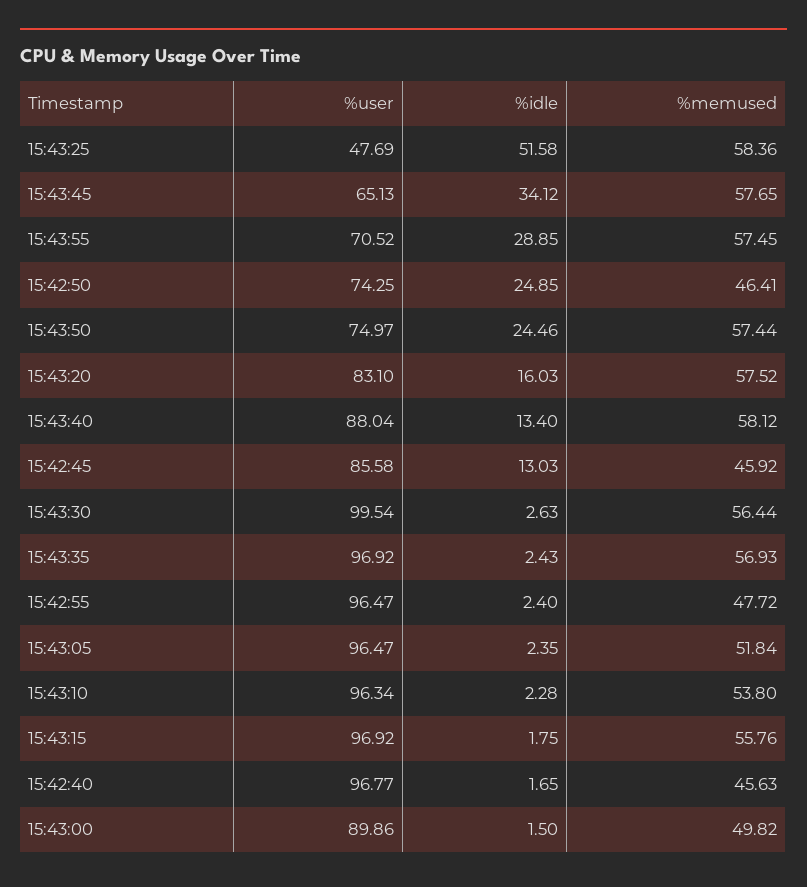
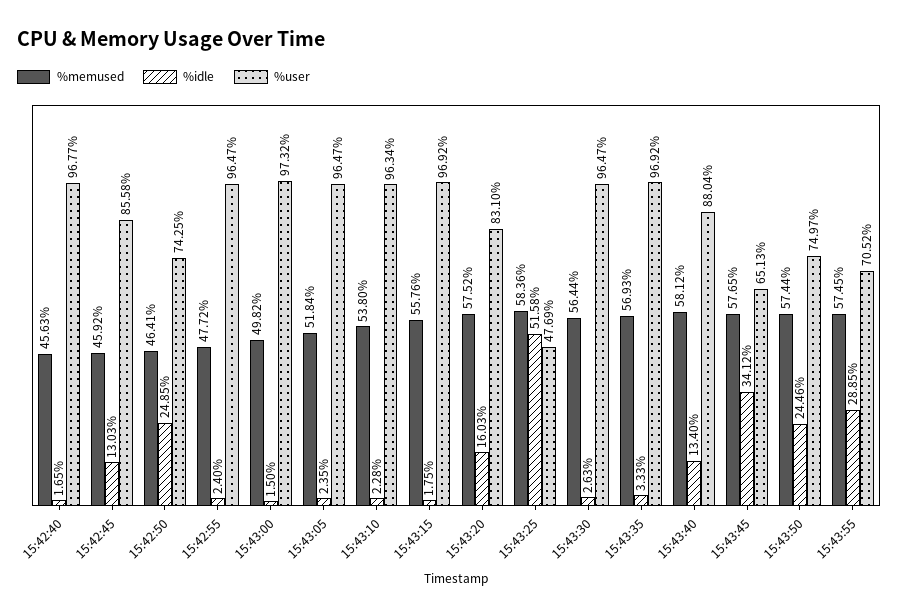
%user, 15:43:30: 99.54 -> 96.47
%idle, 15:43:35: 2.43 -> 3.33
%user, 15:43:00: 89.86 -> 97.32

